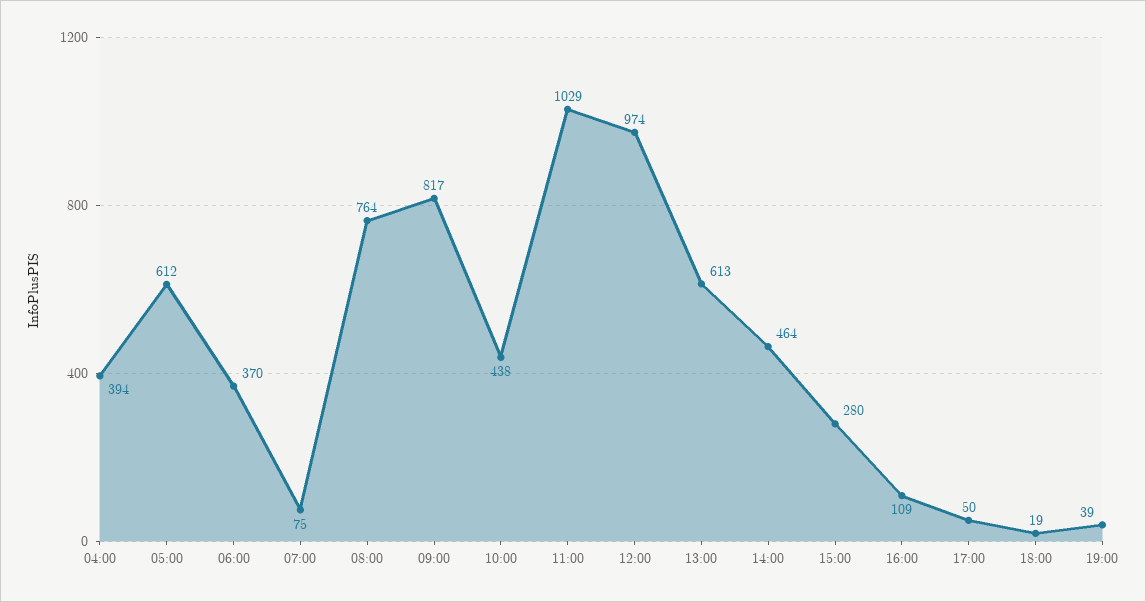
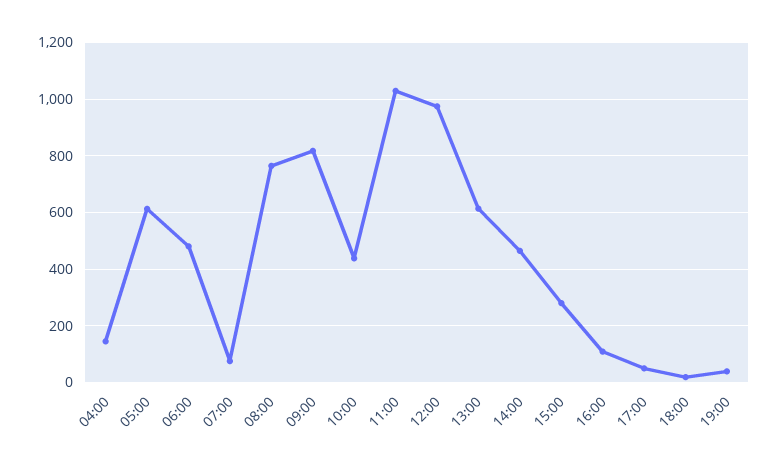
04:00: 394 -> 150
06:00: 370 -> 475

